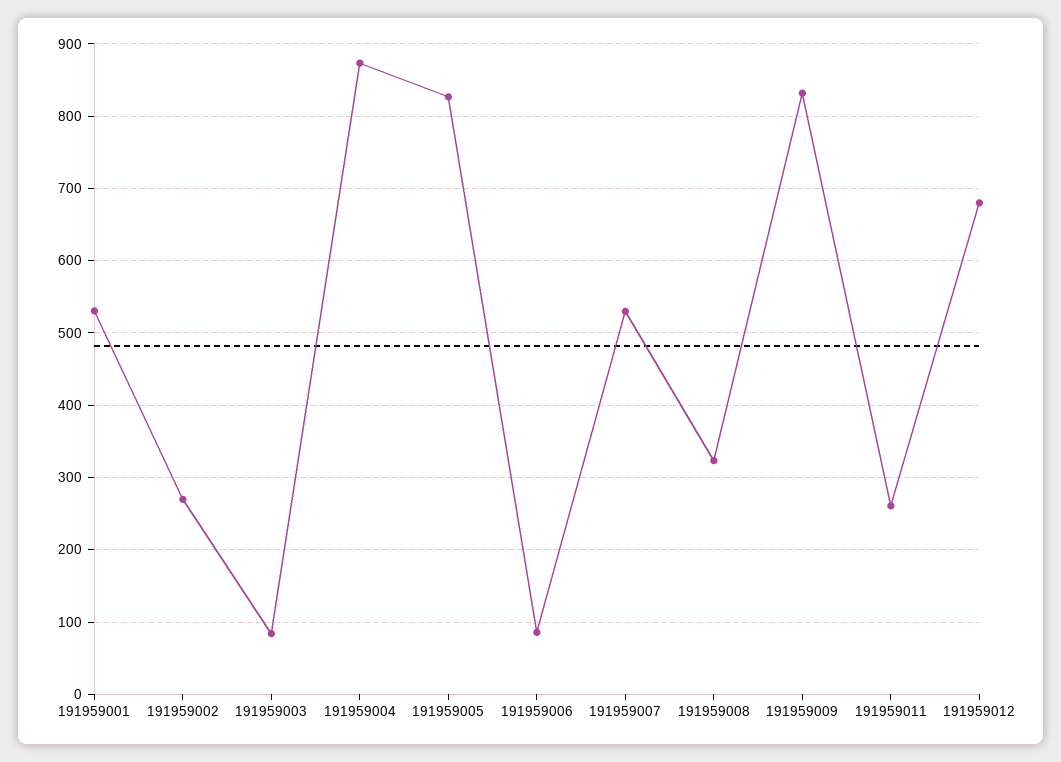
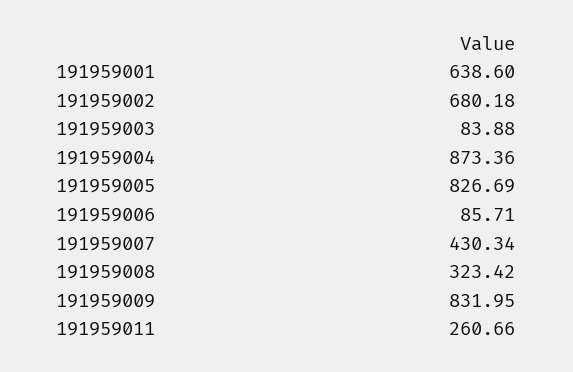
191959001: 530 -> 638.6
191959002: 270 -> 680.18
191959007: 530 -> 430.34
191959012: 680 -> none

